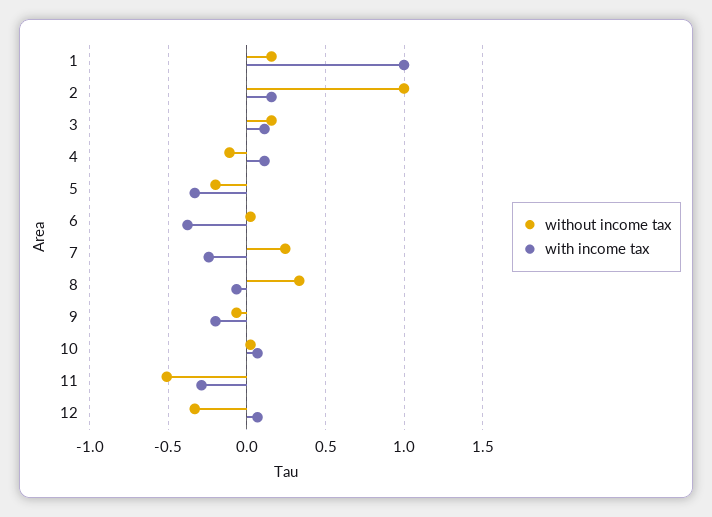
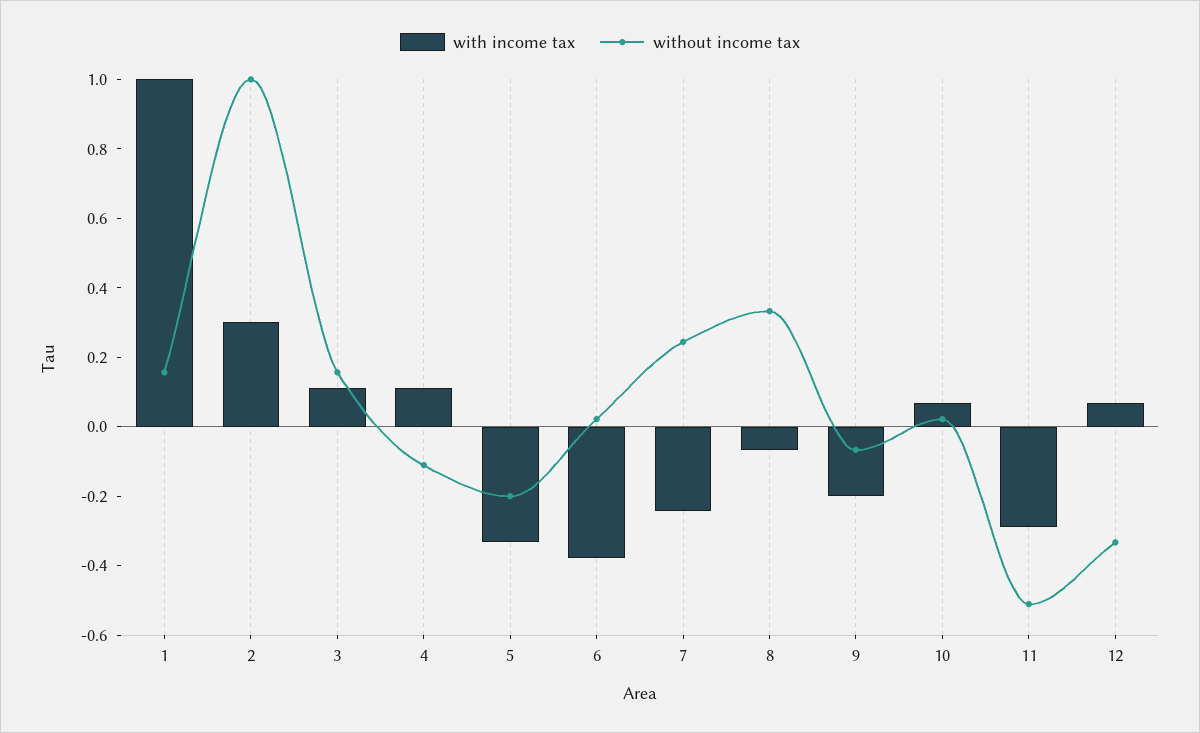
with income tax, 2: 0.15 -> 0.3

